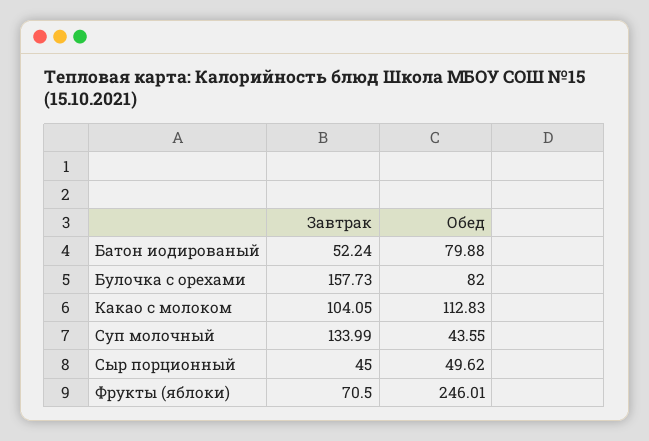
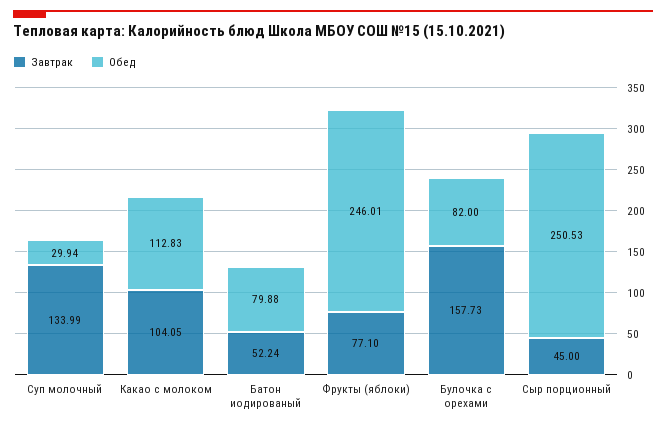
Обед, Суп молочный: 43.55 -> 29.94
Обед, Сыр порционный: 49.62 -> 250.53
Завтрак, Фрукты (яблоки): 70.5 -> 77.1

